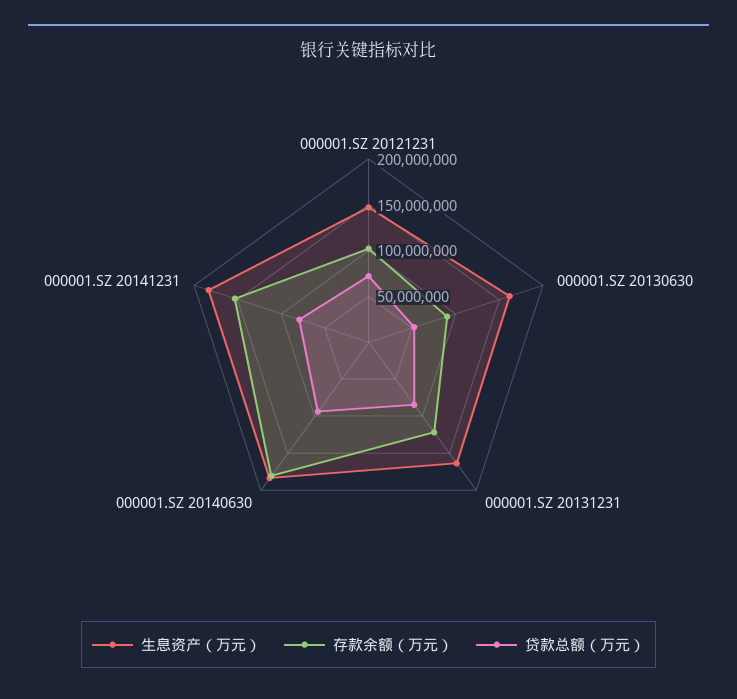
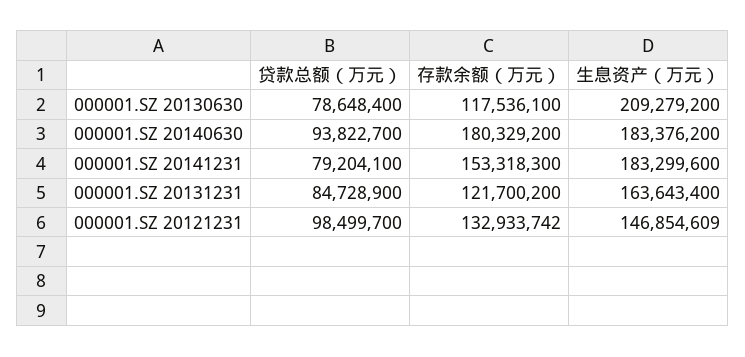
存款余额（万元）, 000001.SZ 20121231: 100000000 -> 132933742
贷款总额（万元）, 000001.SZ 20121231: 70000000 -> 98499700
生息资产（万元）, 000001.SZ 20130630: 160000000 -> 209279200
存款余额（万元）, 000001.SZ 20130630: 90000000 -> 117536100
贷款总额（万元）, 000001.SZ 20130630: 50000000 -> 78648400

